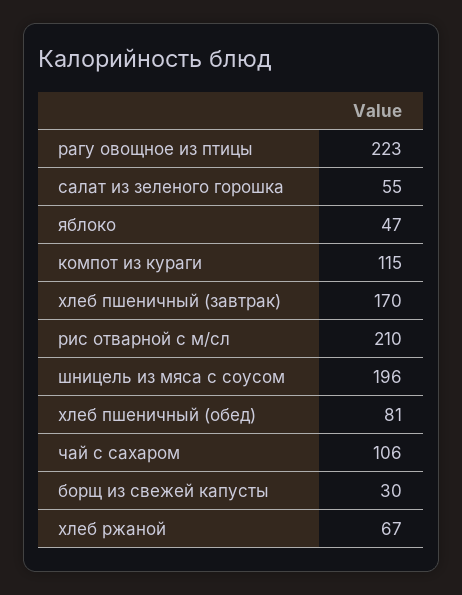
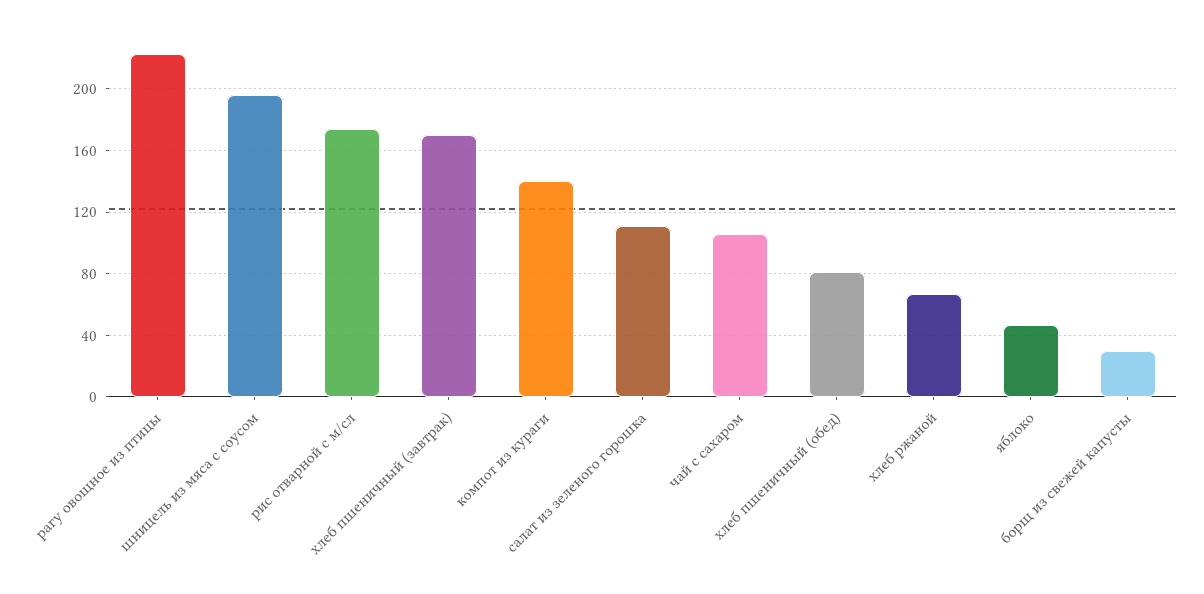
салат из зеленого горошка: 55 -> 110
компот из кураги: 115 -> 140
рис отварной с м/сл: 210 -> 175

